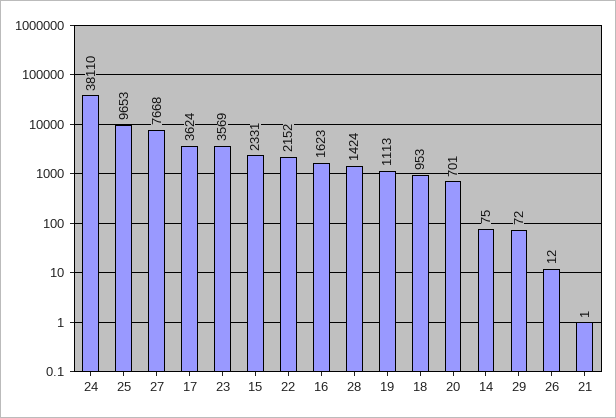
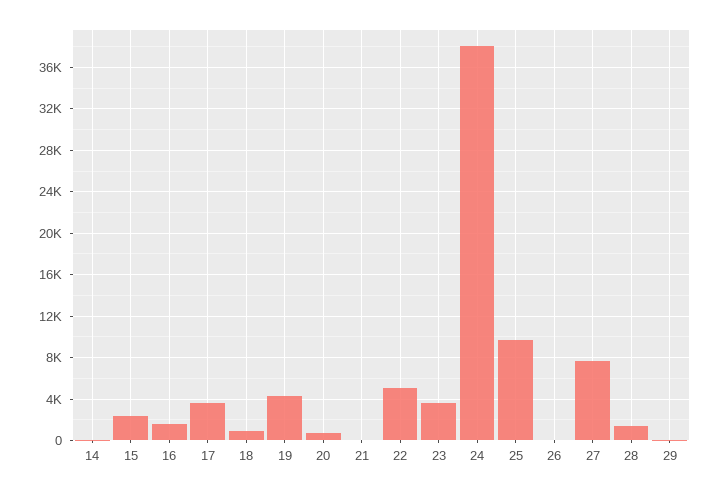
22: 2152 -> 5000
19: 1113 -> 4000

